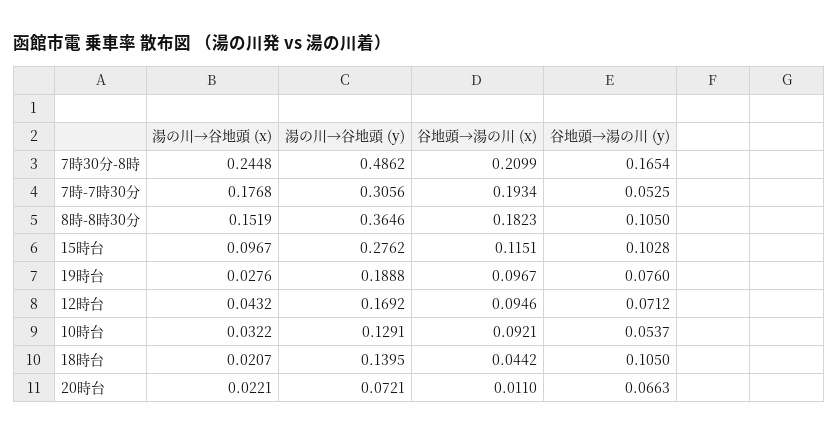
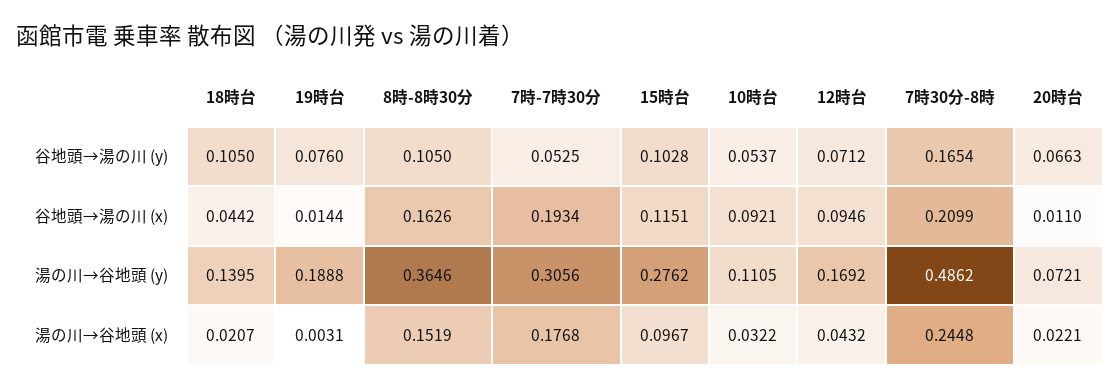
谷地頭→湯の川 (x), 8時-8時30分: 0.1823 -> 0.1626
湯の川→谷地頭 (x), 19時台: 0.0276 -> 0.0031
谷地頭→湯の川 (x), 19時台: 0.0967 -> 0.0144
湯の川→谷地頭 (y), 10時台: 0.1291 -> 0.1105

